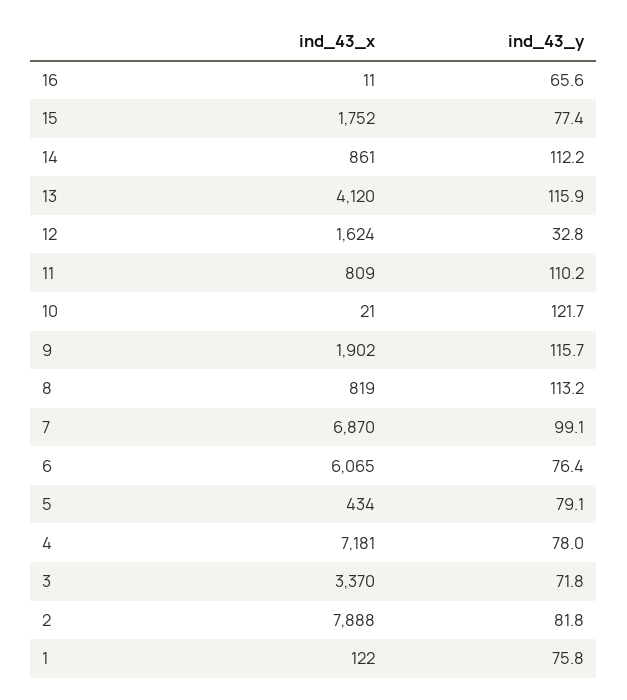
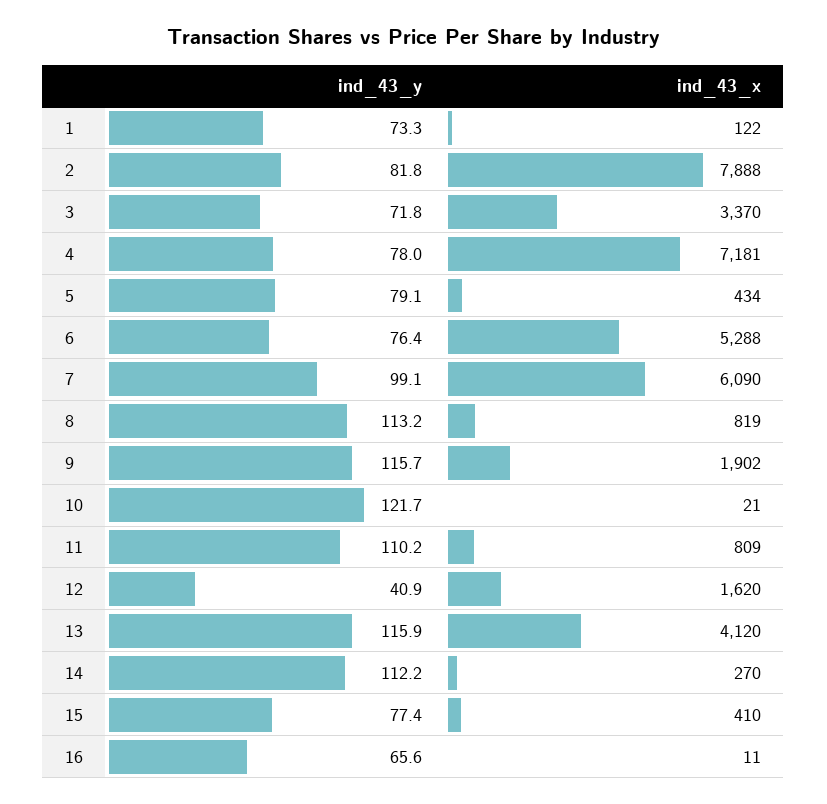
ind_43_x, 15: 1752 -> 410
ind_43_x, 14: 861 -> 270
ind_43_x, 12: 1624 -> 1620
ind_43_y, 12: 32.8 -> 40.9
ind_43_x, 7: 6870 -> 6090
ind_43_x, 6: 6065 -> 5288
ind_43_y, 1: 75.8 -> 73.3

